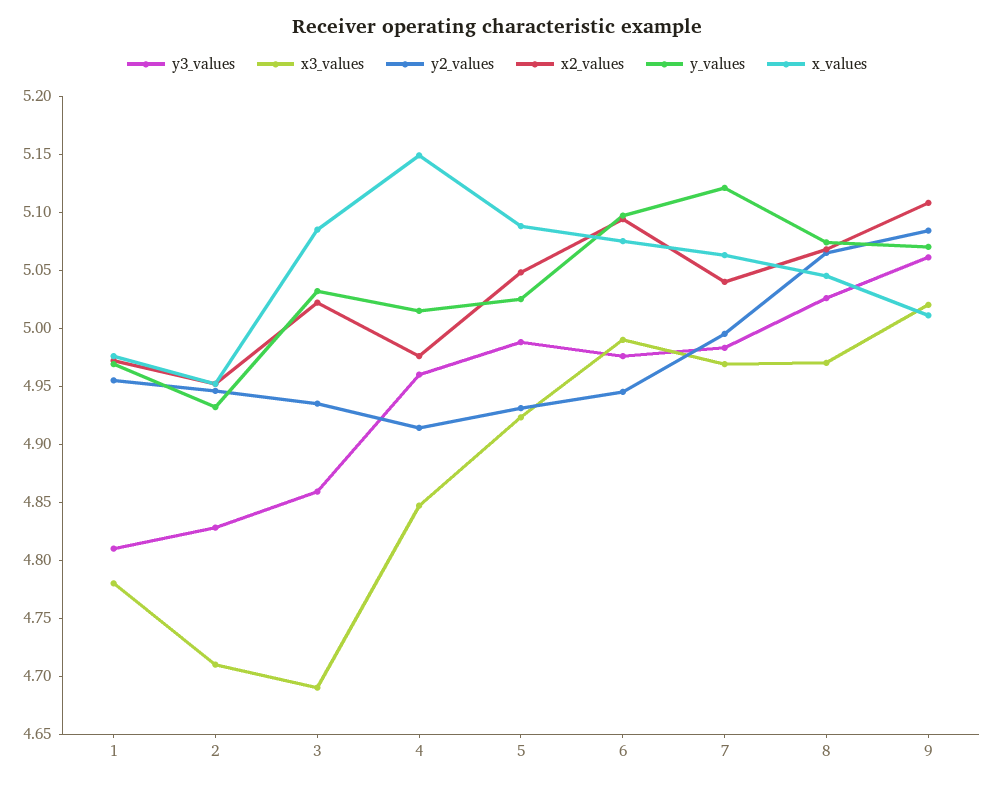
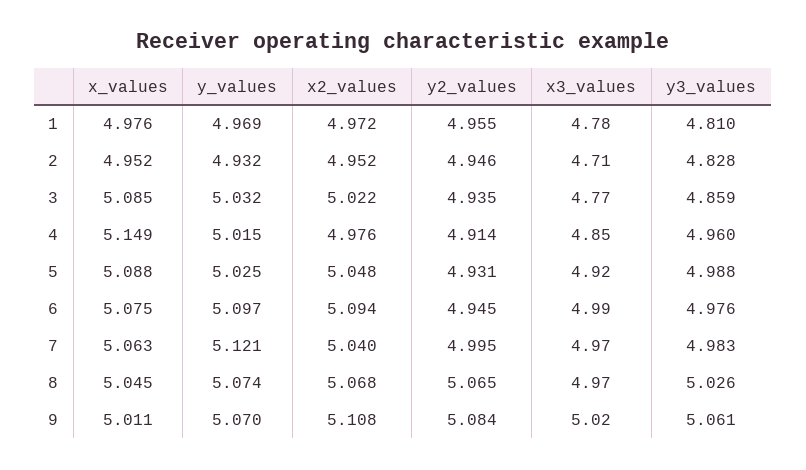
x3_values, 3: 4.69 -> 4.77

